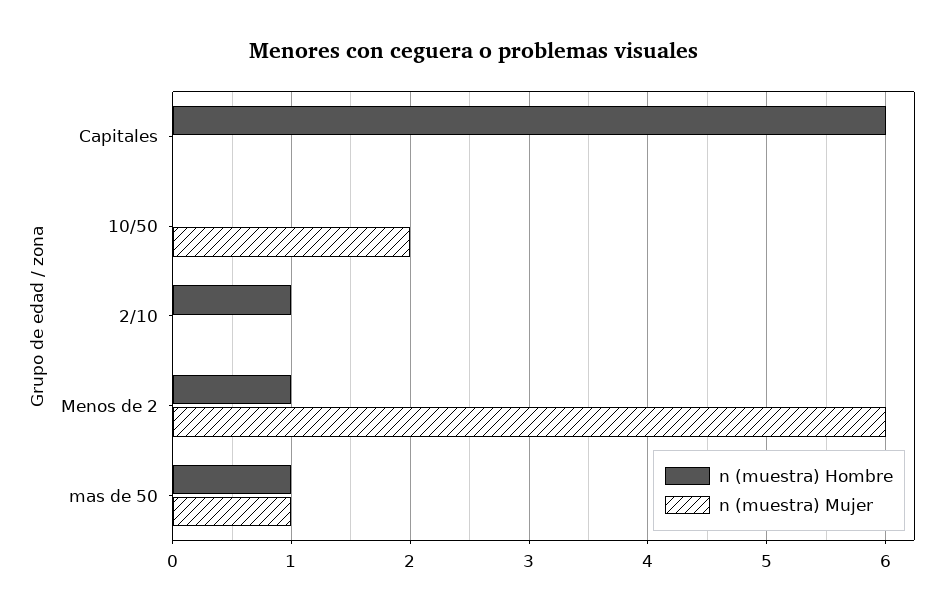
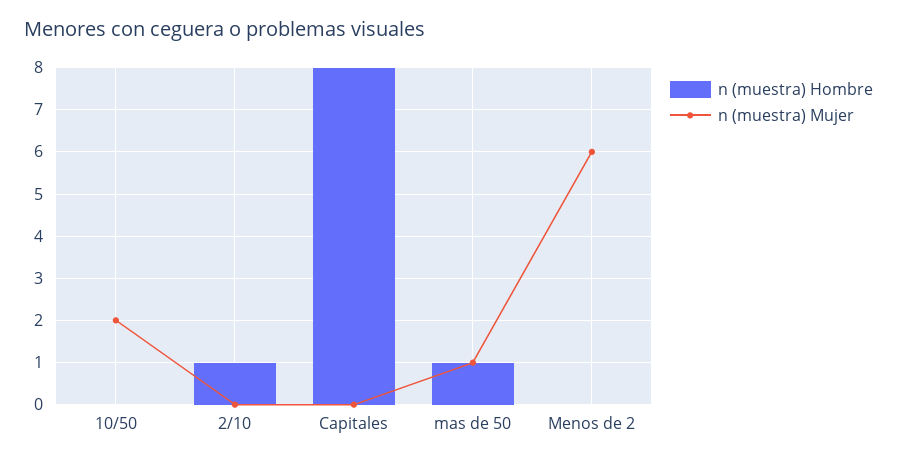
n (muestra) Hombre, Capitales: 6 -> 8
n (muestra) Hombre, Menos de 2: 1 -> 0

